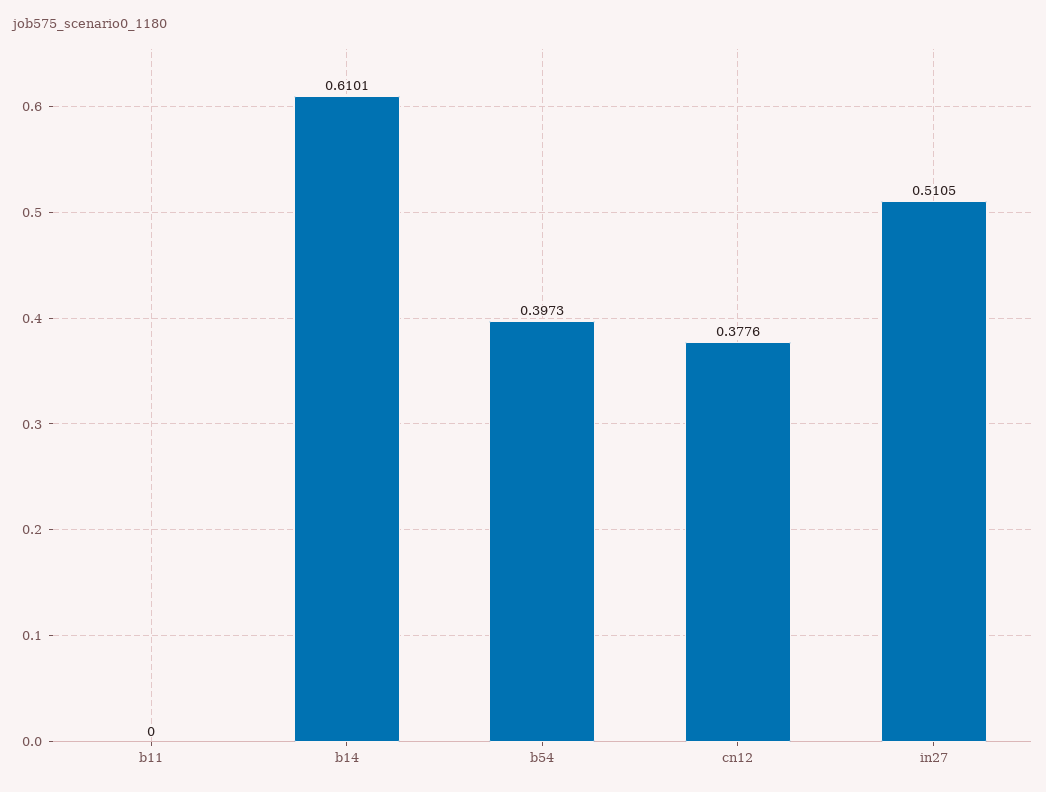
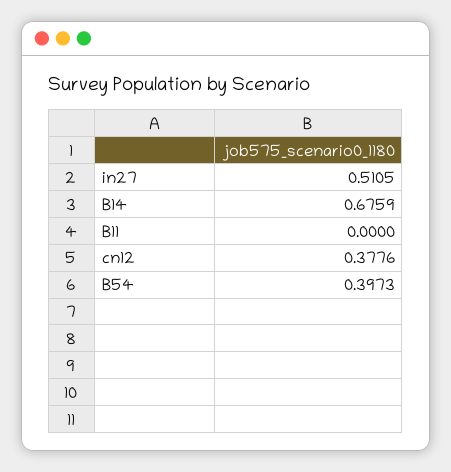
b14: 0.6101 -> 0.6759

